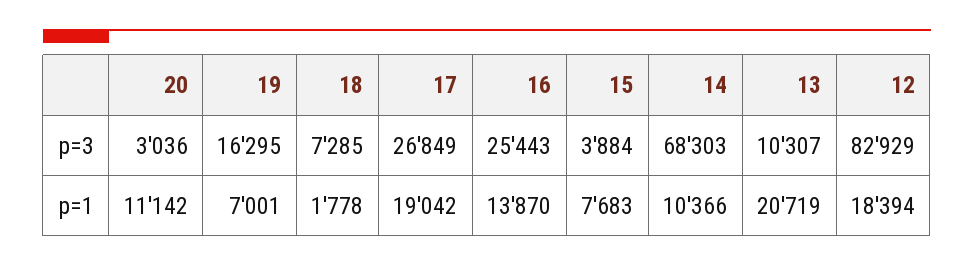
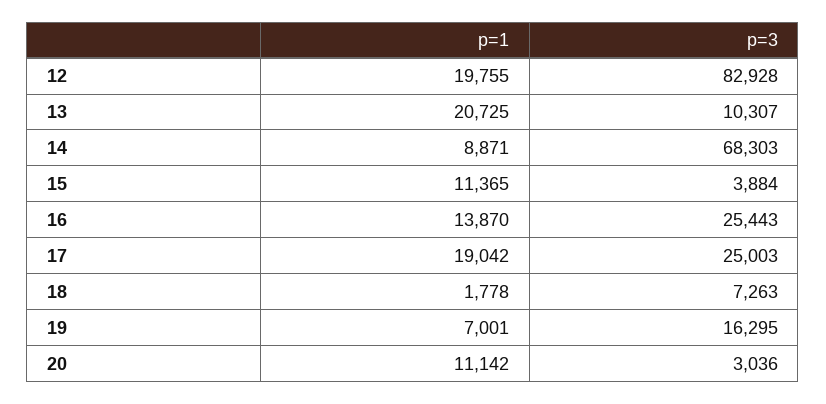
18, p=3: 7285 -> 7263
17, p=3: 26849 -> 25003
12, p=3: 82929 -> 82928
15, p=1: 7683 -> 11365
14, p=1: 10366 -> 8871
13, p=1: 20719 -> 20725
12, p=1: 18394 -> 19755

